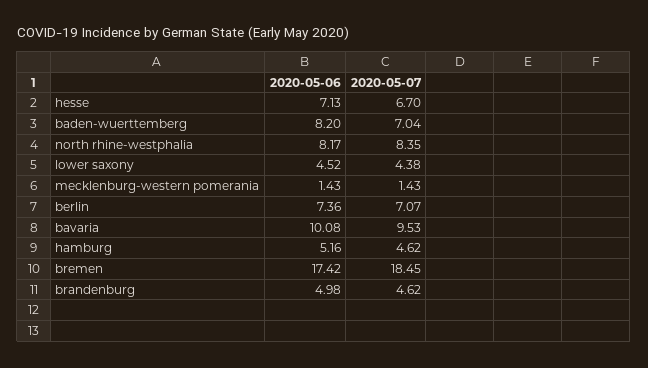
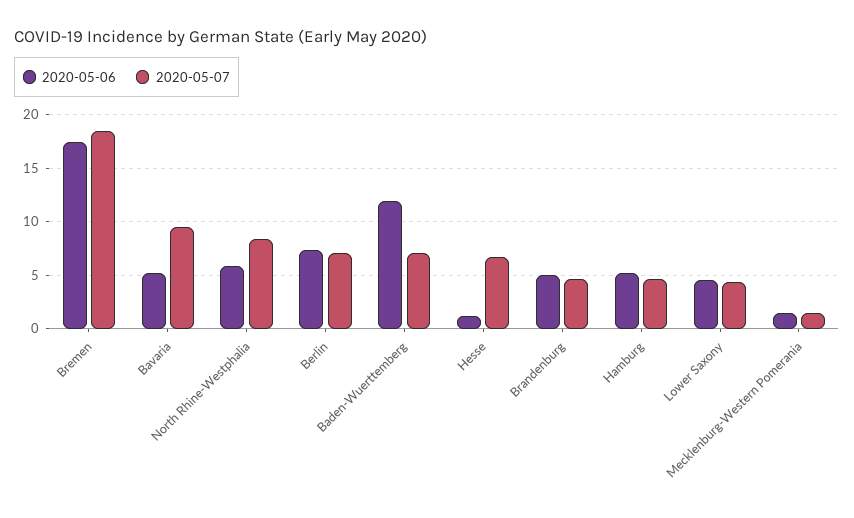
2020-05-06, hesse: 7.13 -> 1
2020-05-06, baden-wuerttemberg: 8.2 -> 12
2020-05-06, north rhine-westphalia: 8.17 -> 6
2020-05-06, bavaria: 10.08 -> 5

